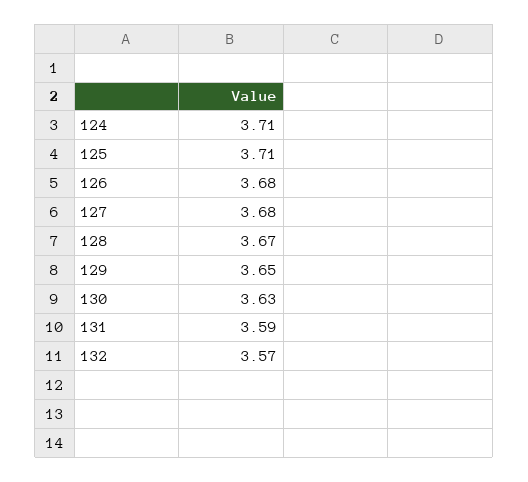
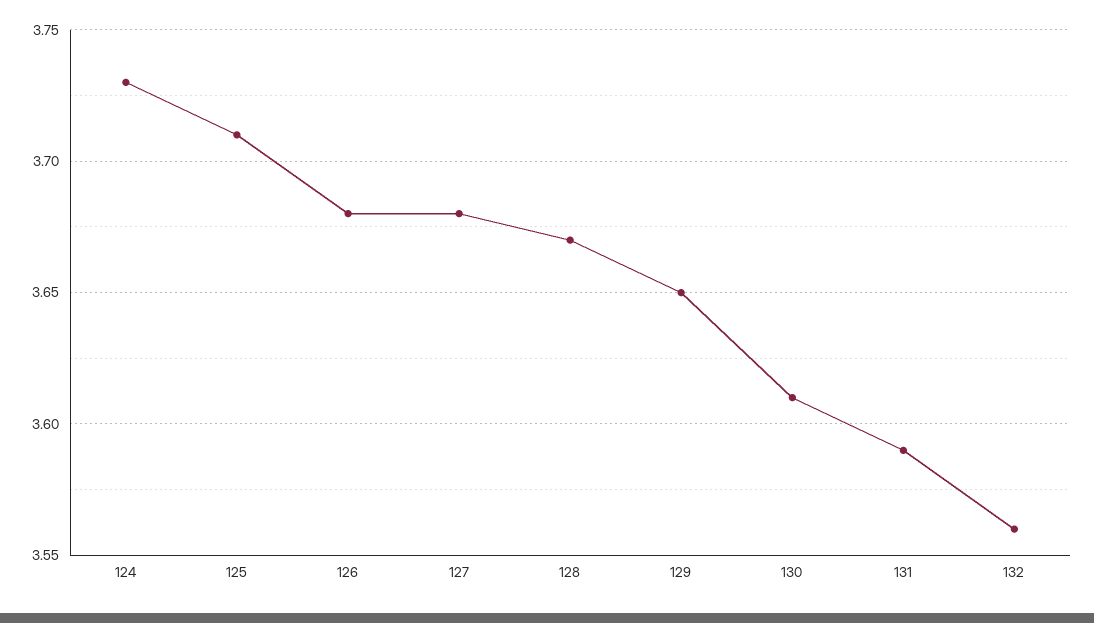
124: 3.71 -> 3.73
130: 3.63 -> 3.61
132: 3.57 -> 3.56

